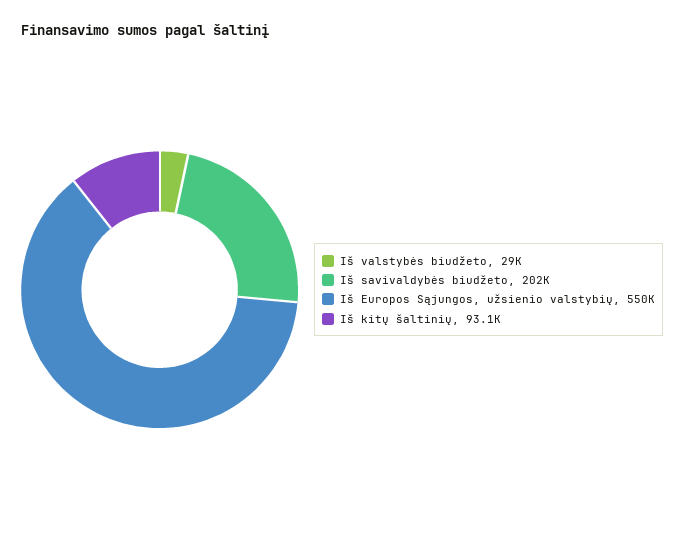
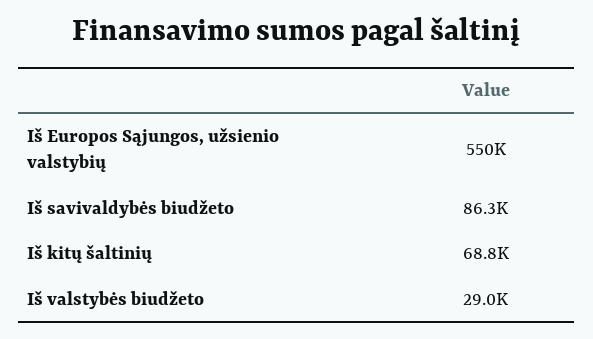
Iš savivaldybės biudžeto: 202000 -> 86300
Iš kitų šaltinių: 93100 -> 68800

